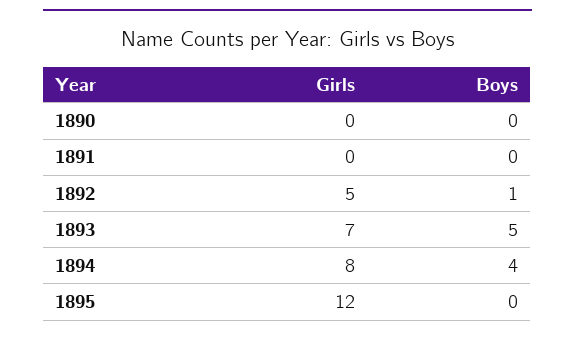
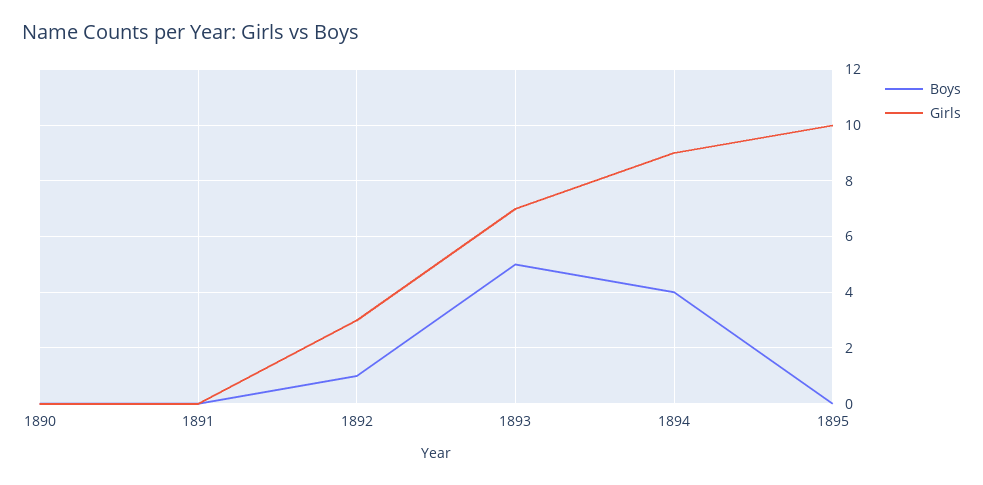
Girls, 1892: 5 -> 3
Girls, 1894: 8 -> 9
Girls, 1895: 12 -> 10

